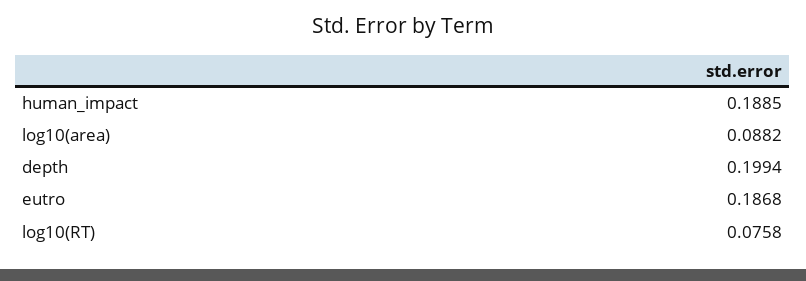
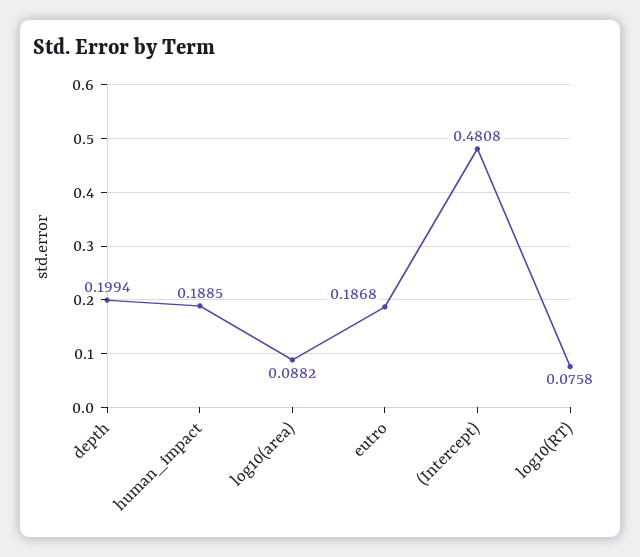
(Intercept): none -> 0.4808

